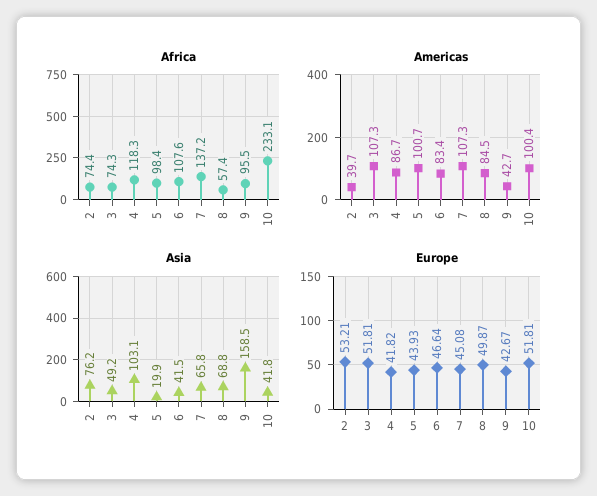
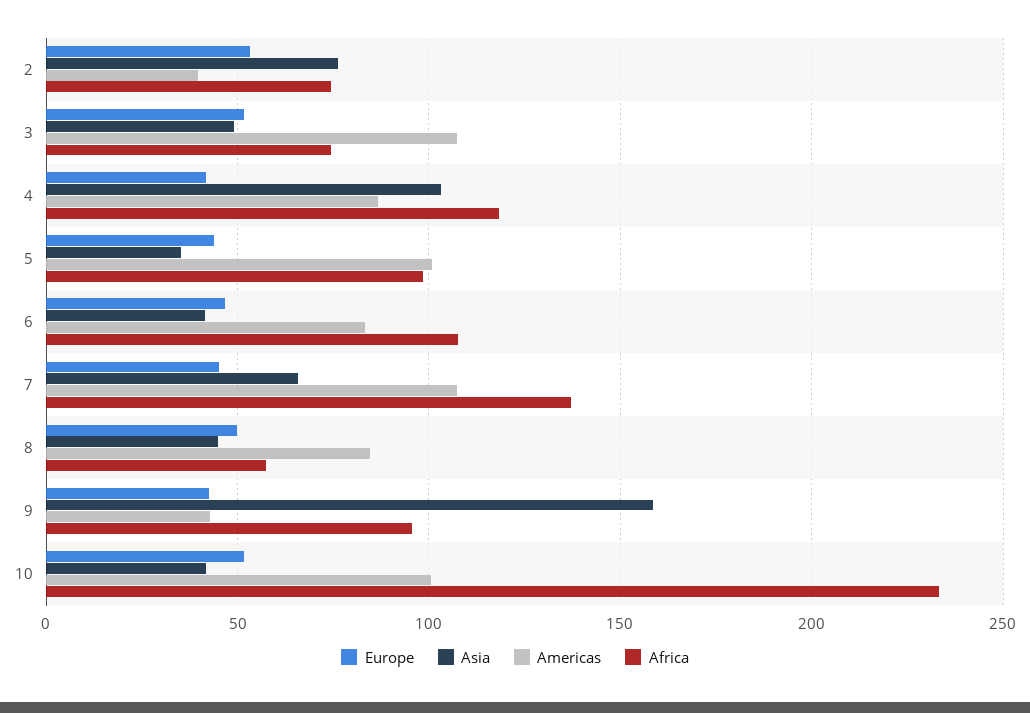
Asia, 5: 19.9 -> 35
Asia, 8: 68.8 -> 45

